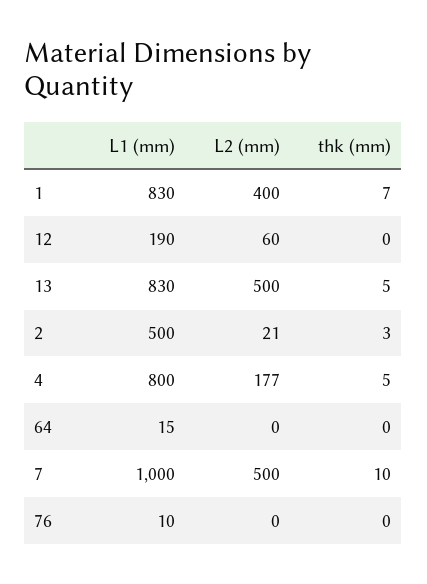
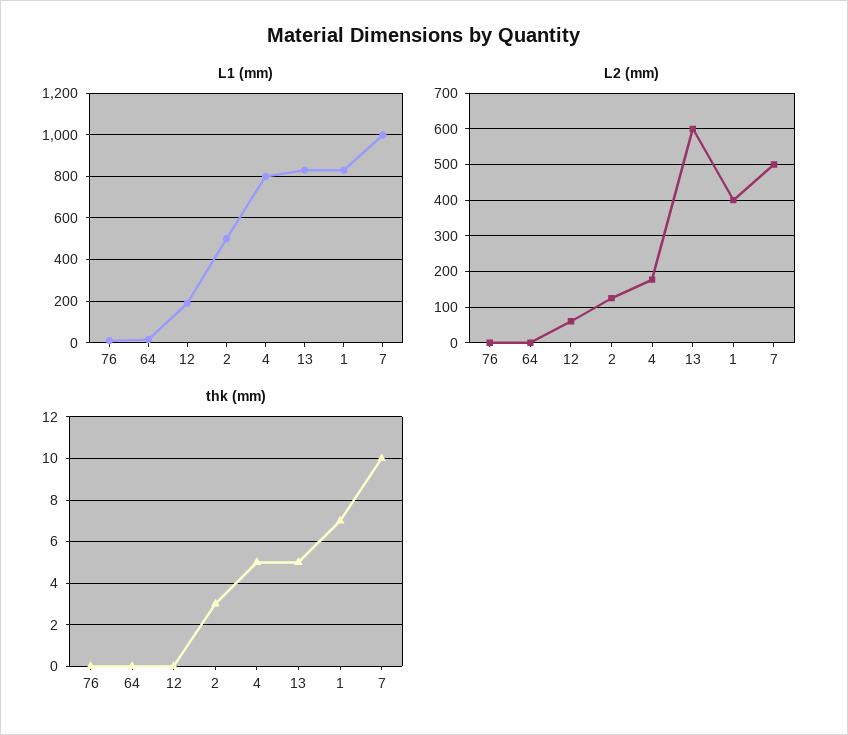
L2 (mm), 13: 500 -> 600
L2 (mm), 2: 21 -> 120

